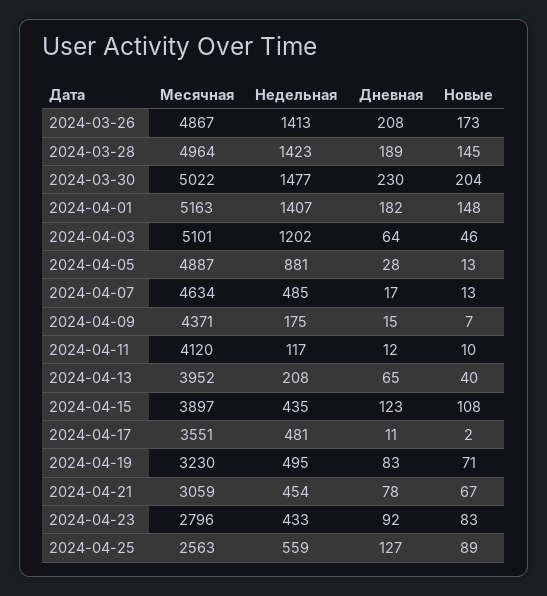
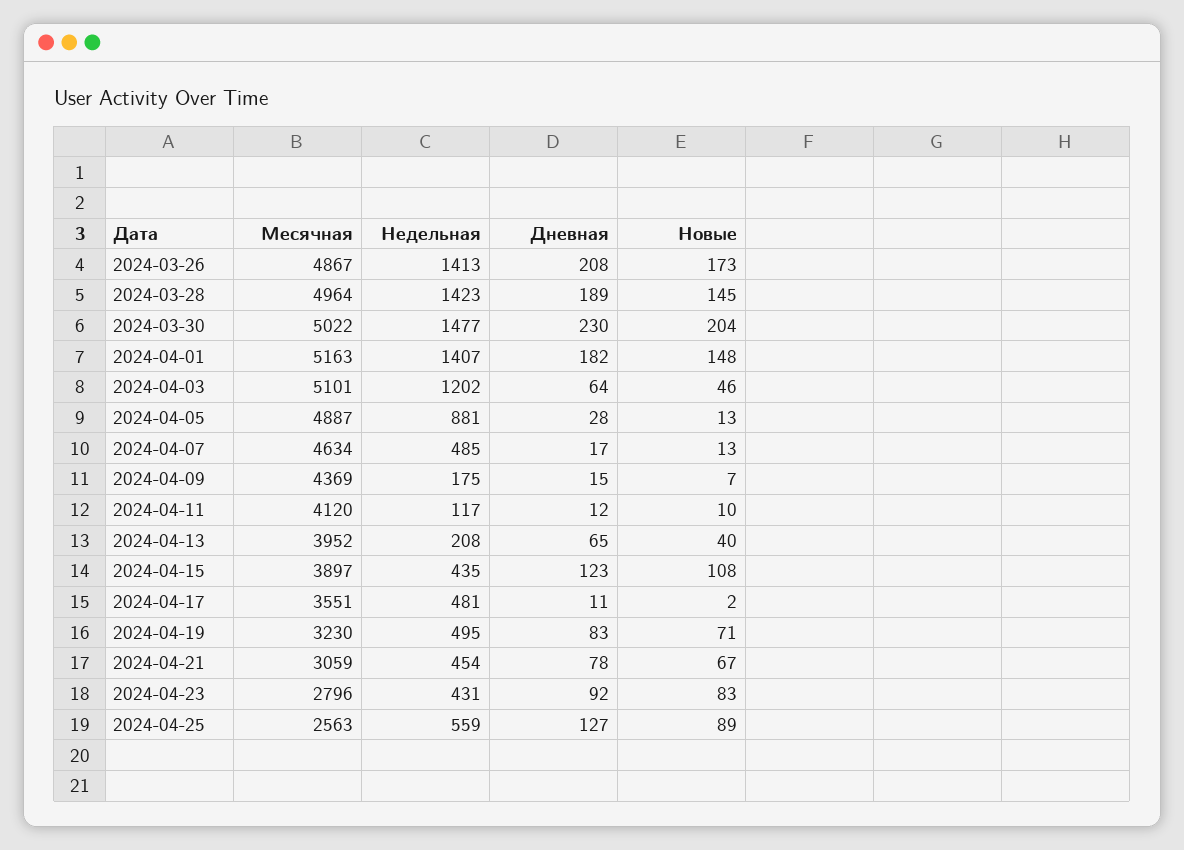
Месячная, 2024-04-09: 4371 -> 4369
Недельная, 2024-04-23: 433 -> 431

